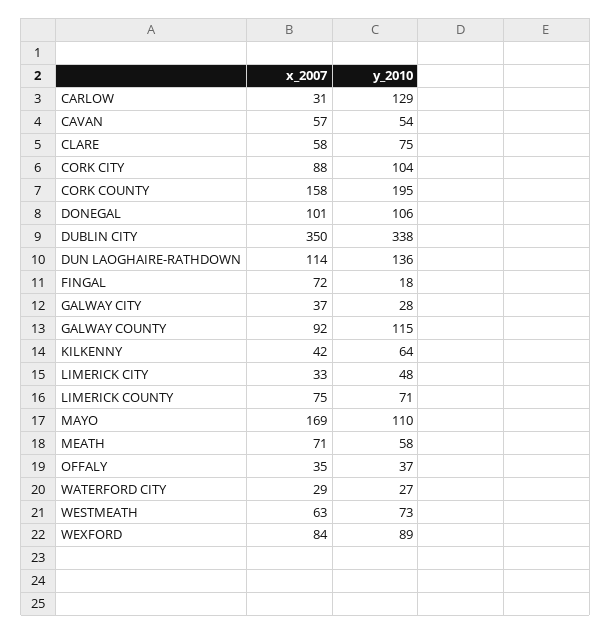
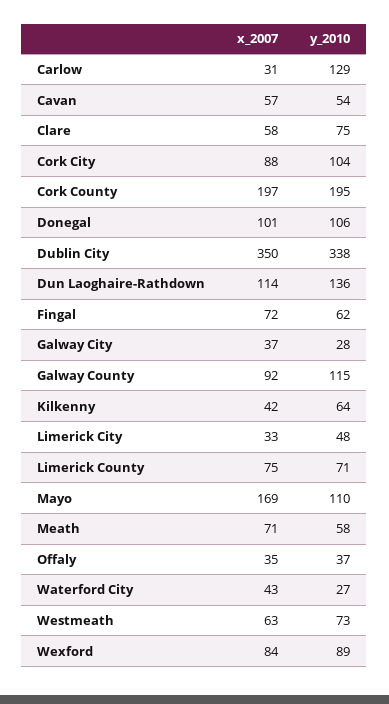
x_2007, CORK COUNTY: 158 -> 197
y_2010, FINGAL: 18 -> 62
x_2007, WATERFORD CITY: 29 -> 43

